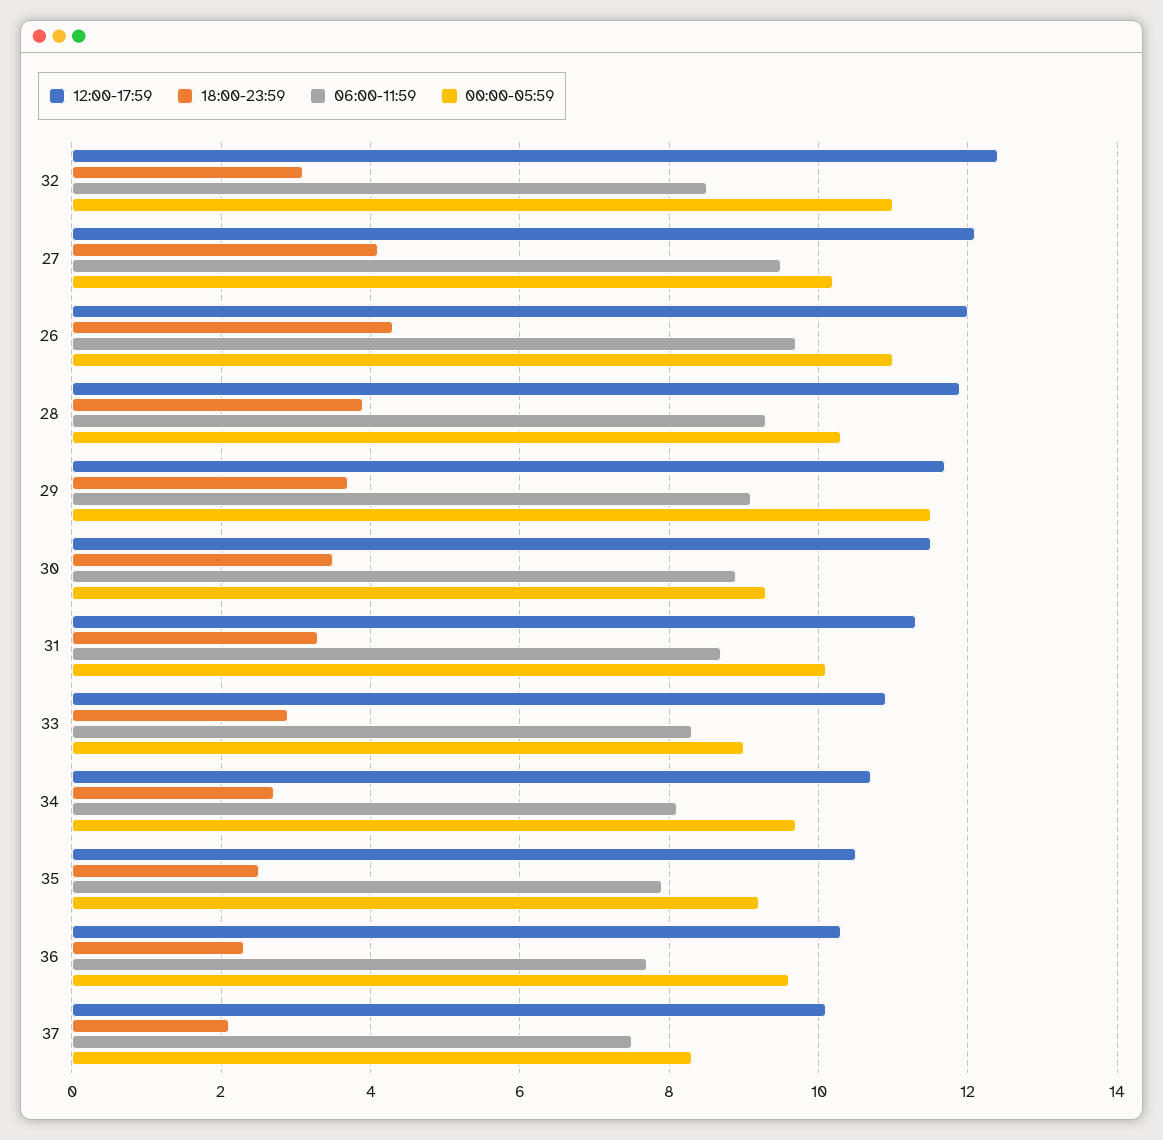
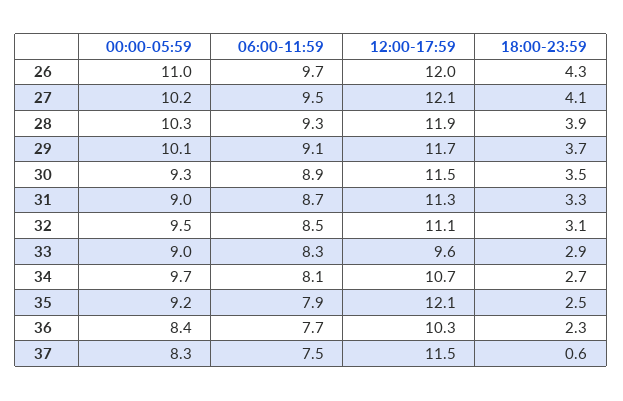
12:00-17:59, 32: 12.5 -> 11.1
00:00-05:59, 32: 11 -> 9.5
00:00-05:59, 29: 11.5 -> 10.1
00:00-05:59, 31: 10 -> 9
12:00-17:59, 33: 11 -> 9.6
12:00-17:59, 35: 10.5 -> 12.1
00:00-05:59, 36: 9.5 -> 8.4
12:00-17:59, 37: 10 -> 11.5
18:00-23:59, 37: 2 -> 0.6

